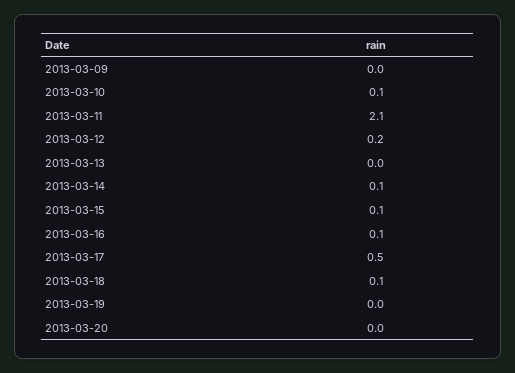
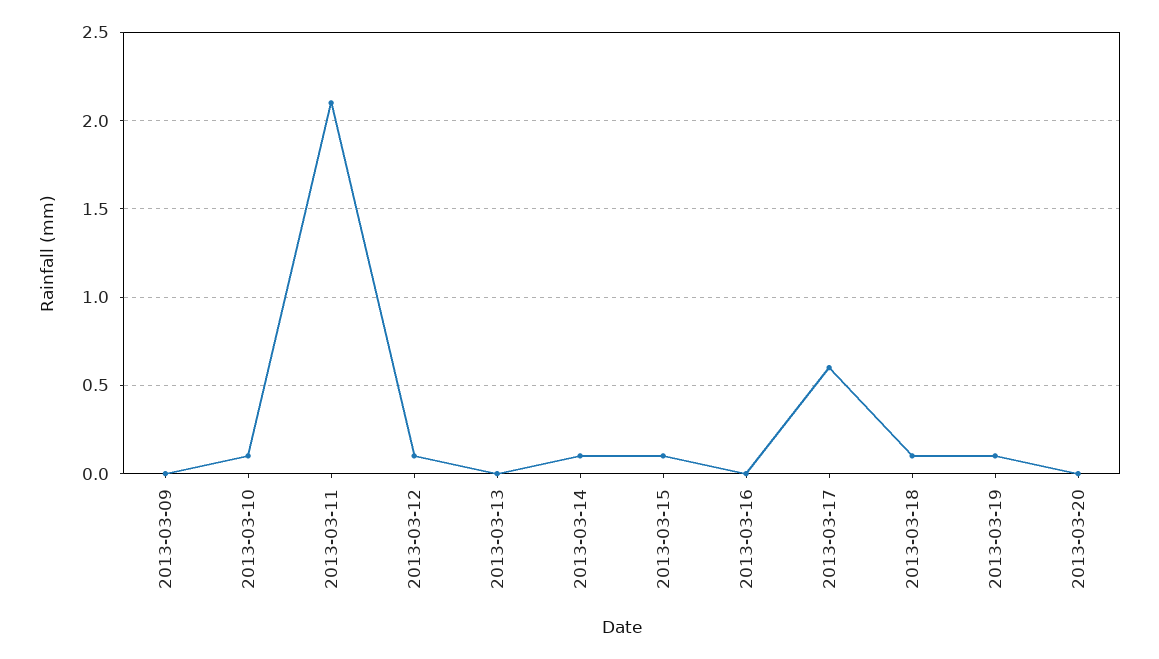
2013-03-12: 0.2 -> 0.1
2013-03-16: 0.1 -> 0
2013-03-17: 0.5 -> 0.6
2013-03-19: 0 -> 0.1

